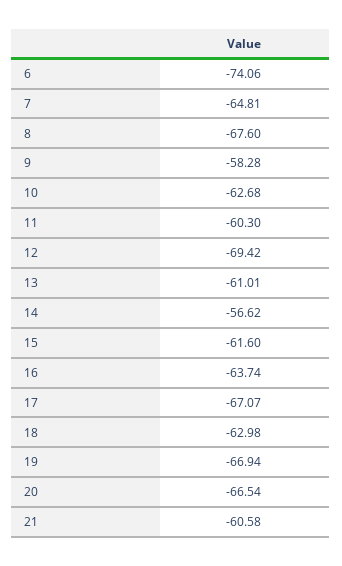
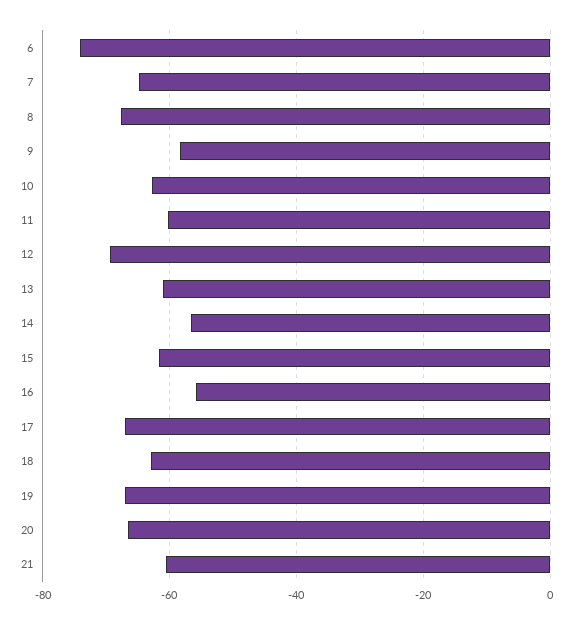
16: -63.74 -> -56

